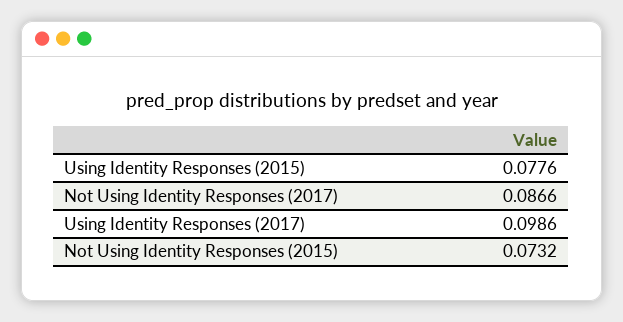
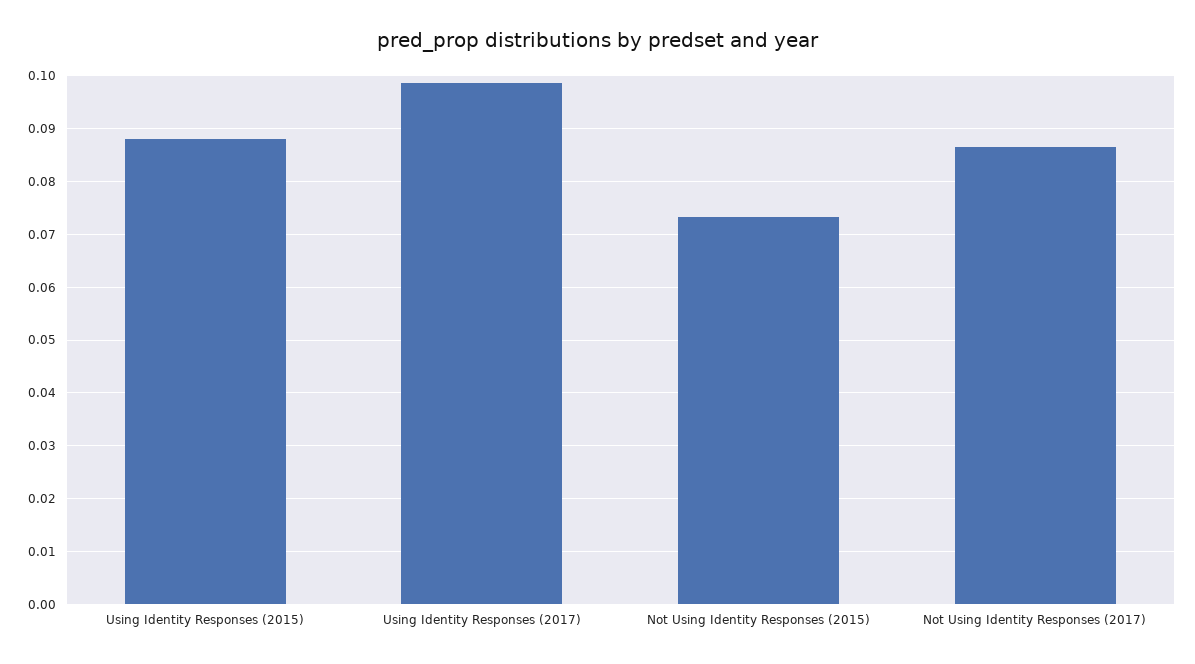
Using Identity Responses (2015): 0.0776 -> 0.088

